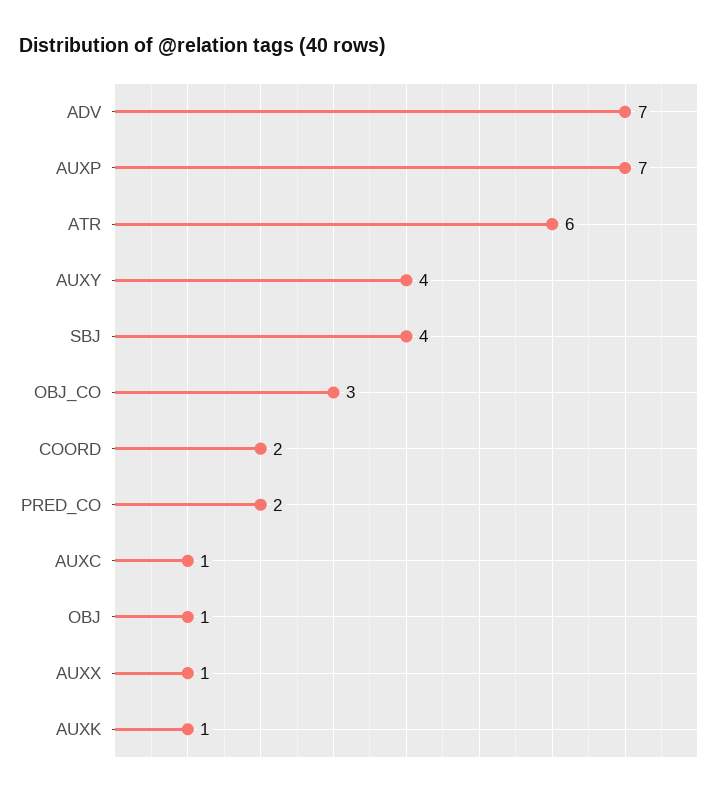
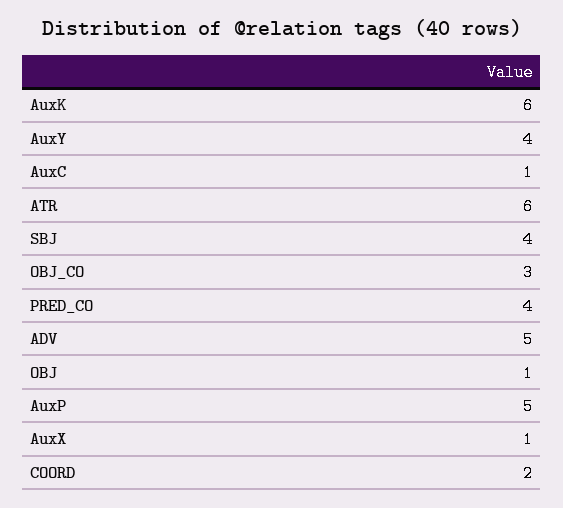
ADV: 7 -> 5
AUXP: 7 -> 5
PRED_CO: 2 -> 4
AUXK: 1 -> 6

